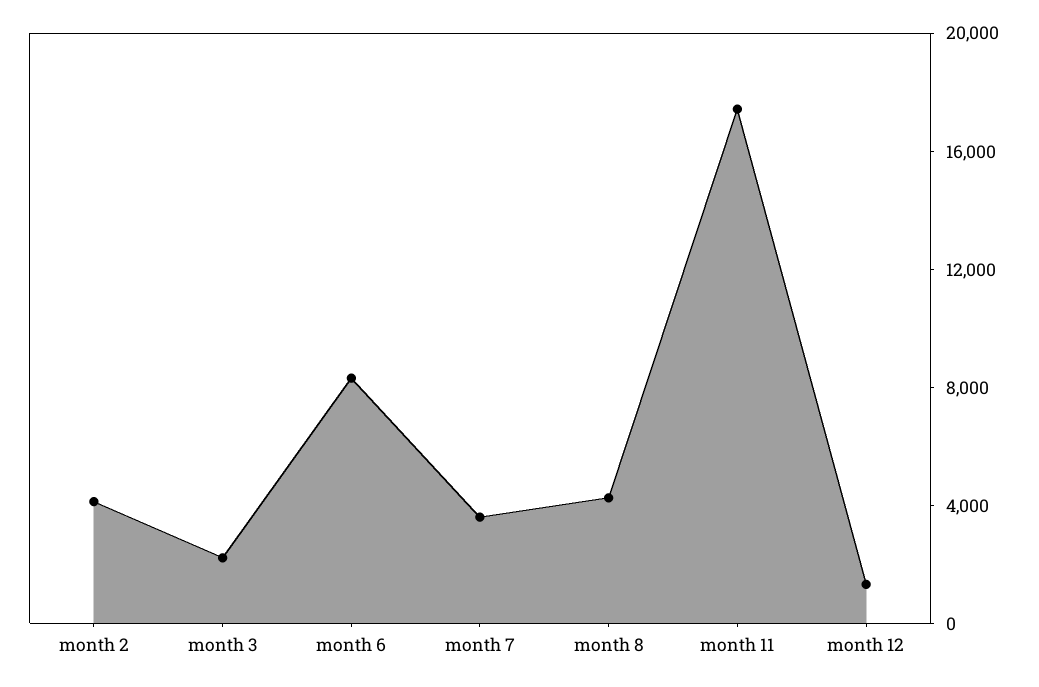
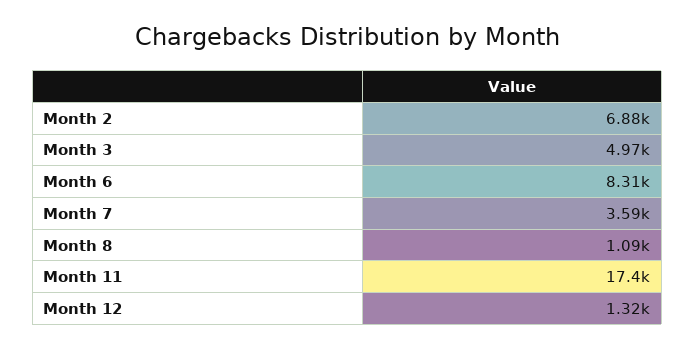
month 2: 4000 -> 6880
month 3: 2000 -> 4970
month 8: 4000 -> 1090

